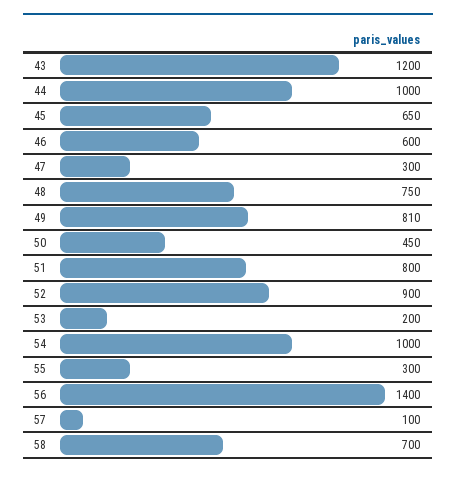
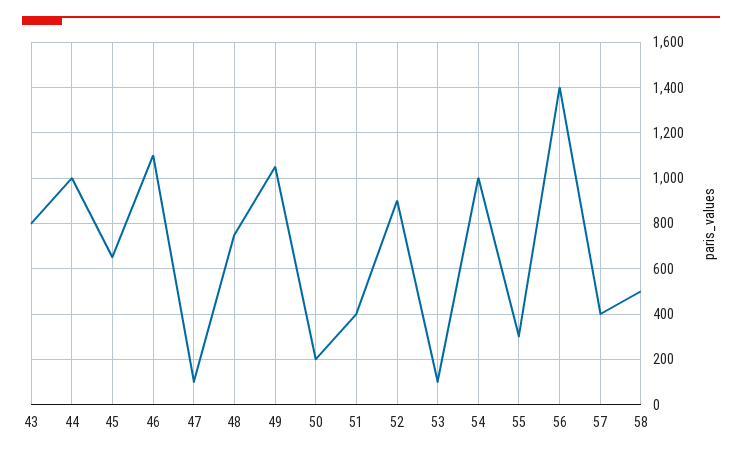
43: 1200 -> 800
46: 600 -> 1100
47: 300 -> 100
49: 810 -> 1050
50: 450 -> 200
51: 800 -> 400
53: 200 -> 100
57: 100 -> 400
58: 700 -> 500

